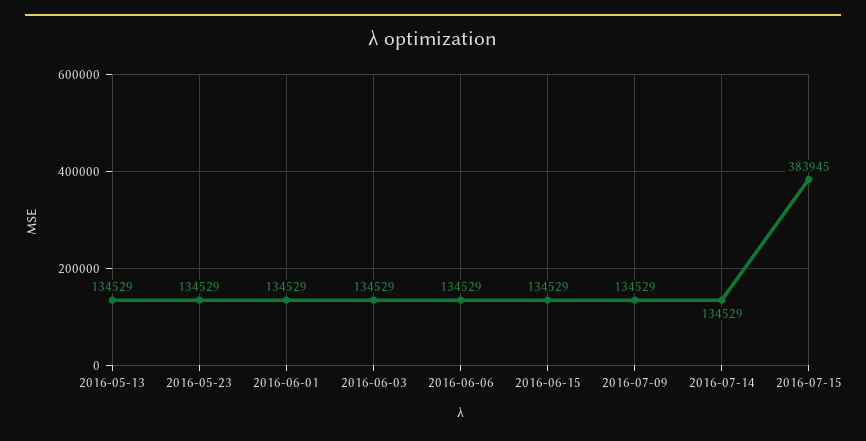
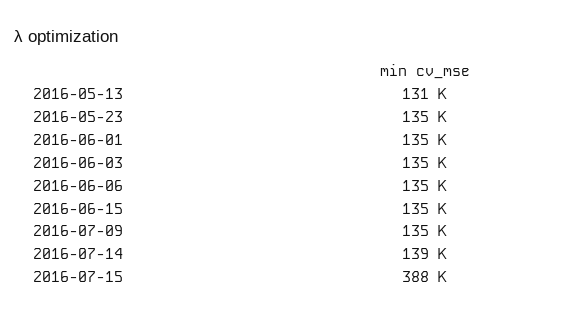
2016-05-13: 134529 -> 131000
2016-07-14: 134529 -> 139000
2016-07-15: 383945 -> 388000

